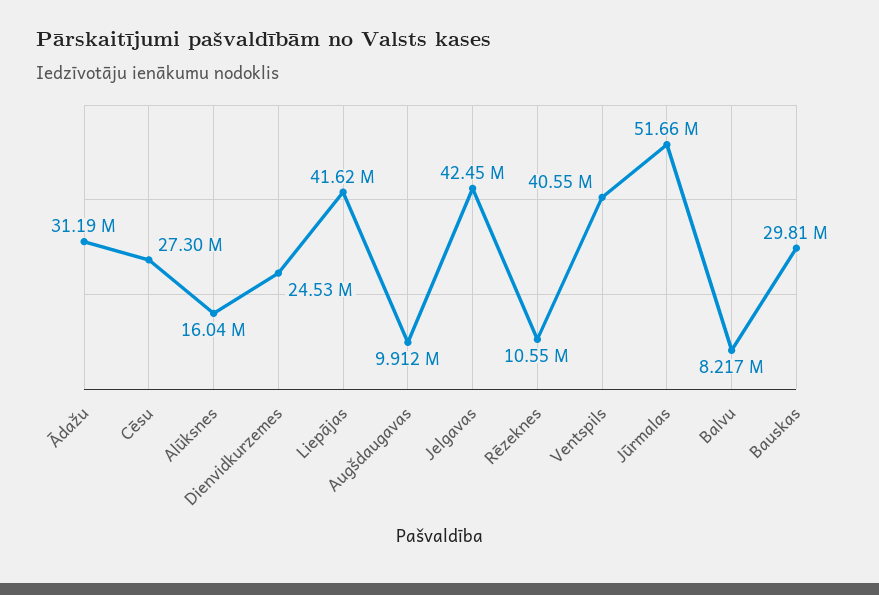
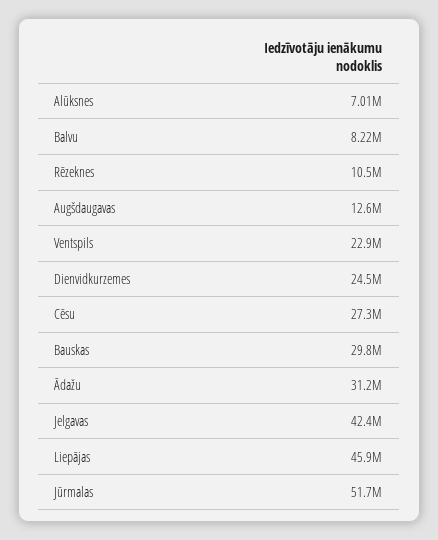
Alūksnes: 16040000 -> 7010000
Liepājas: 41620000 -> 45900000
Augšdaugavas: 9912000 -> 12600000
Ventspils: 40550000 -> 22900000

